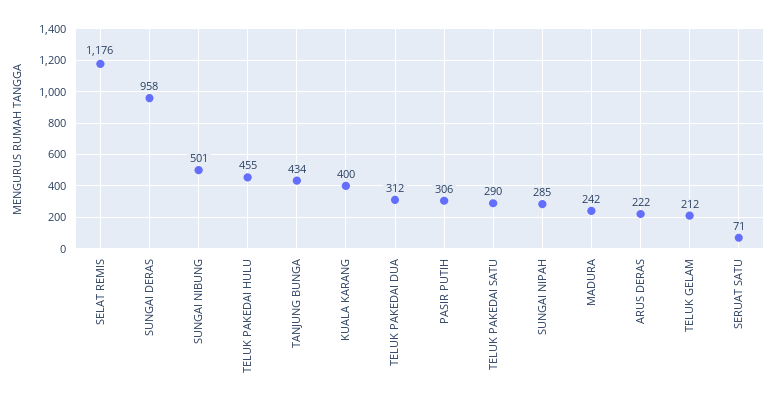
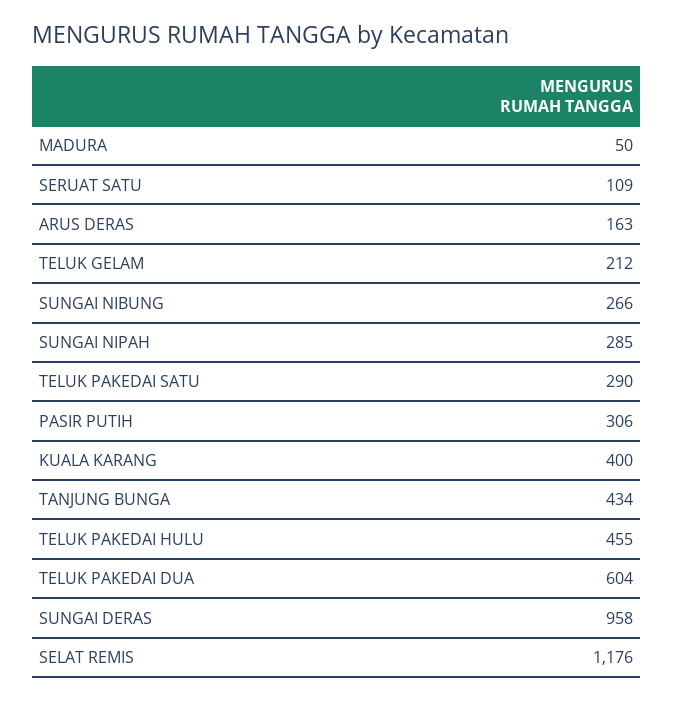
SUNGAI NIBUNG: 501 -> 266
TELUK PAKEDAI DUA: 312 -> 604
MADURA: 242 -> 50
ARUS DERAS: 222 -> 163
SERUAT SATU: 71 -> 109

